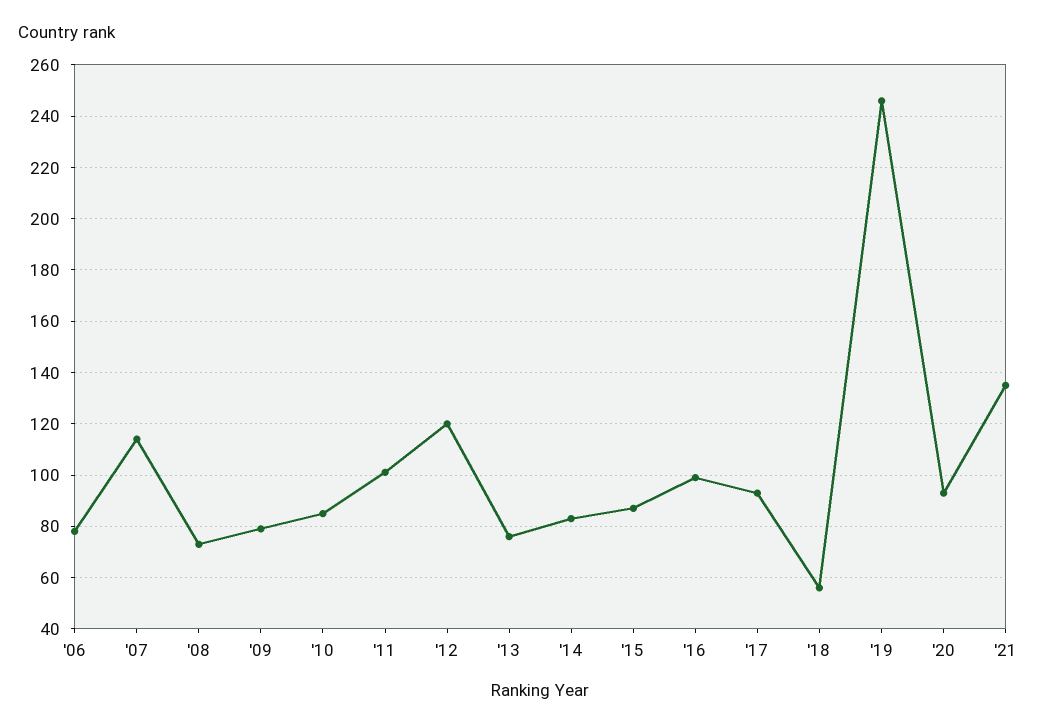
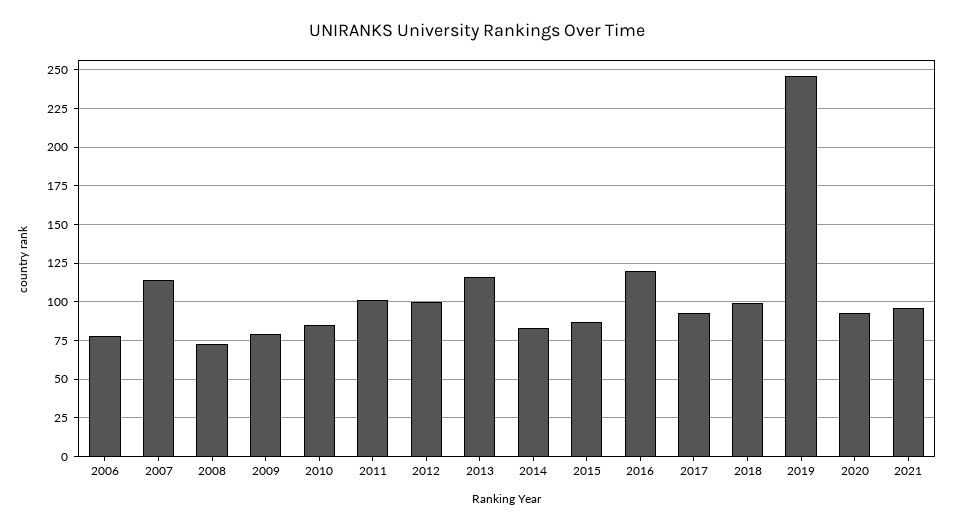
'12: 120 -> 100
'13: 75 -> 115
'16: 100 -> 120
'18: 55 -> 100
'21: 135 -> 95

